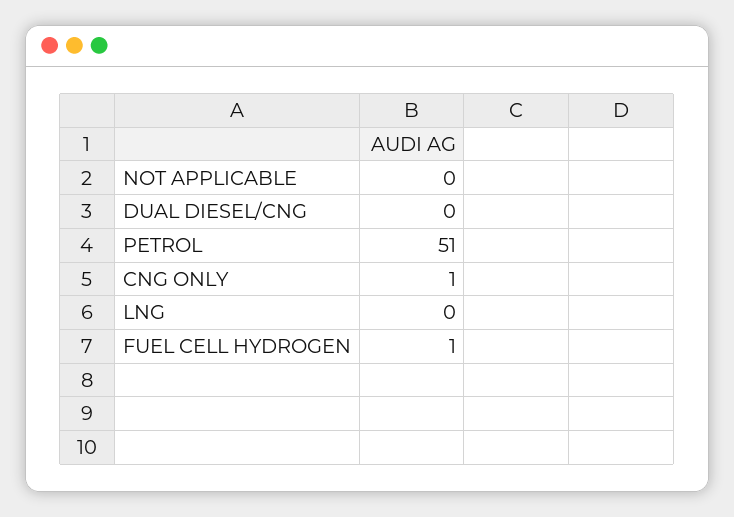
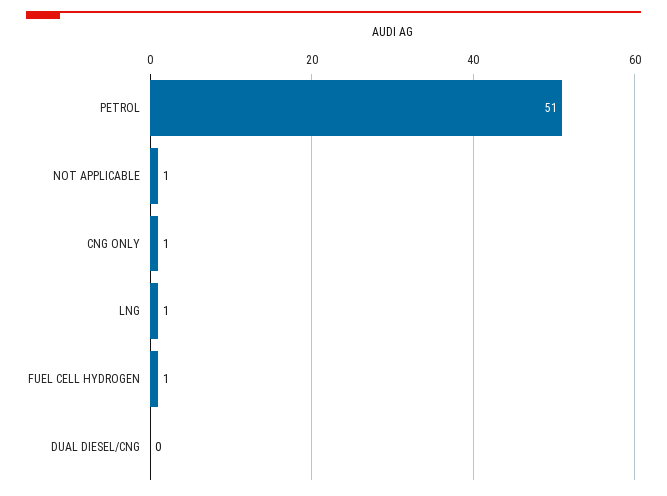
NOT APPLICABLE: 0 -> 1
LNG: 0 -> 1

